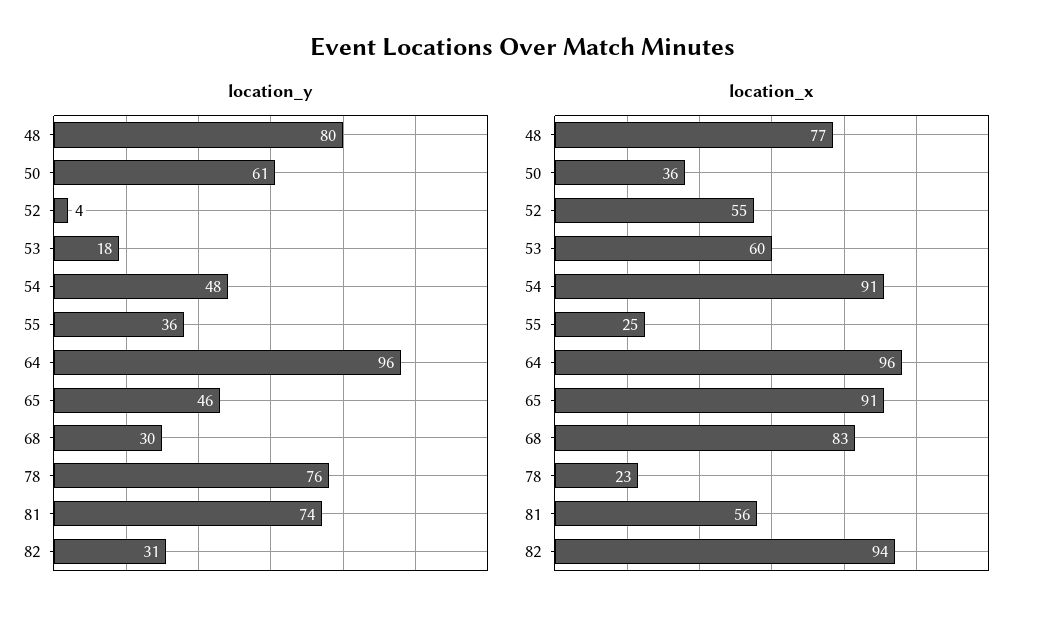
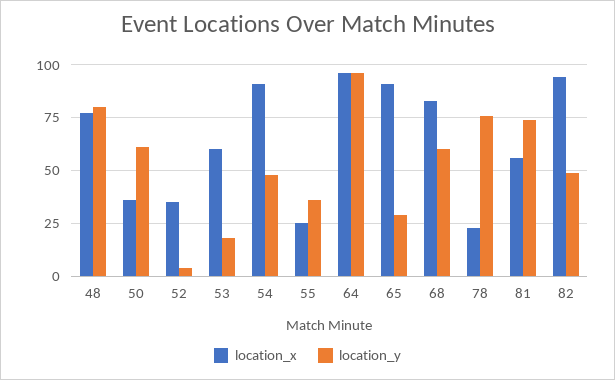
location_y, 65: 46 -> 30
location_y, 68: 30 -> 60
location_y, 82: 31 -> 50
location_x, 52: 55 -> 35

